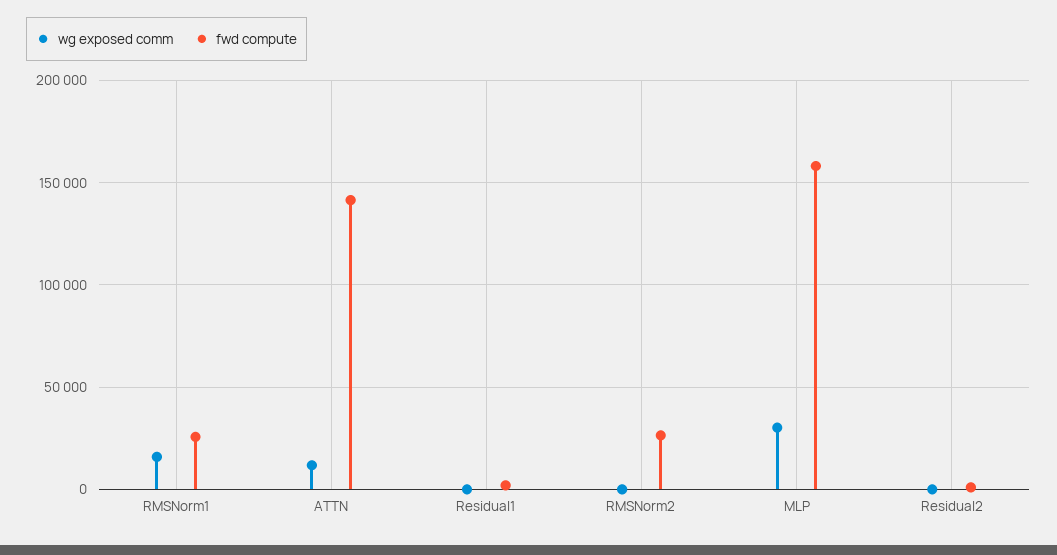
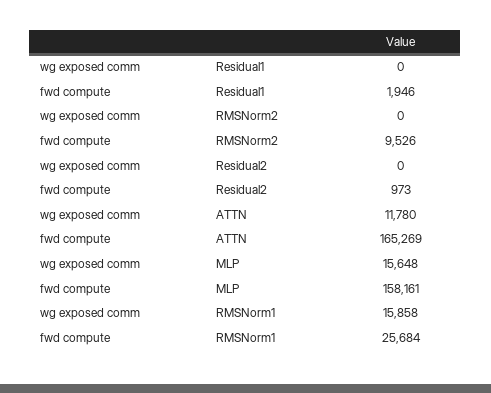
fwd compute, ATTN: 140000 -> 165269
fwd compute, RMSNorm2: 25000 -> 9526
wg exposed comm, MLP: 30000 -> 15648

